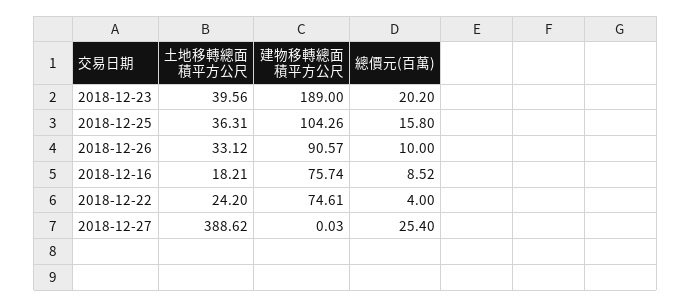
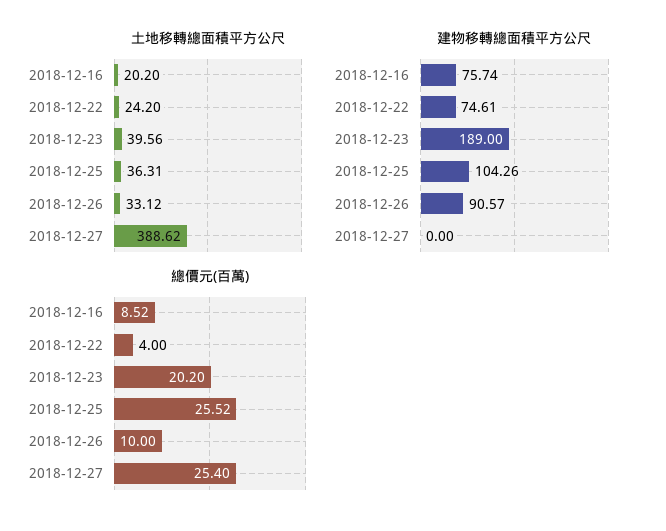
總價元(百萬), 2018-12-25: 15.8 -> 25.52
土地移轉總面積平方公尺, 2018-12-16: 18.21 -> 20.2
建物移轉總面積平方公尺, 2018-12-27: 0.03 -> 0

